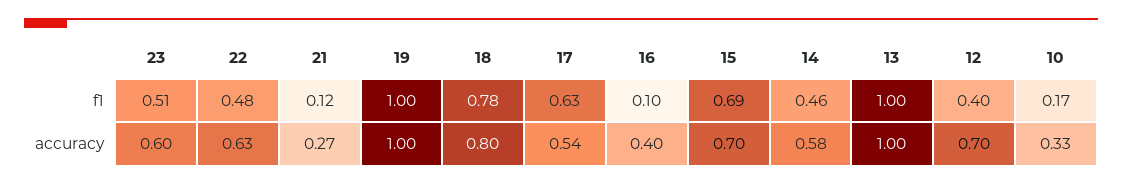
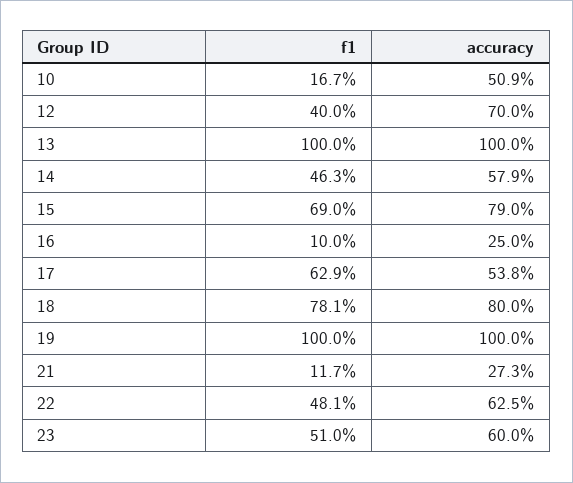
16, accuracy: 0.4 -> 0.25
15, accuracy: 0.7 -> 0.79
10, accuracy: 0.33 -> 0.509

